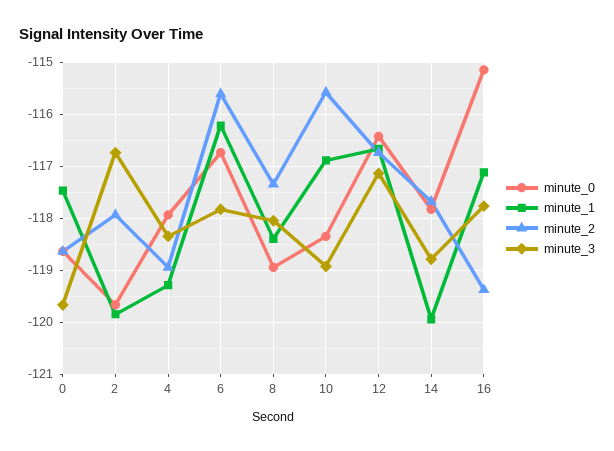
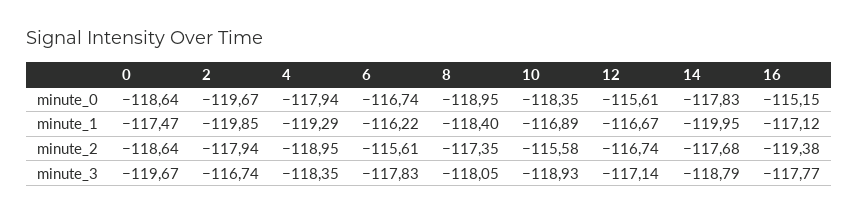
minute_0, 12: -116.4 -> -115.61

